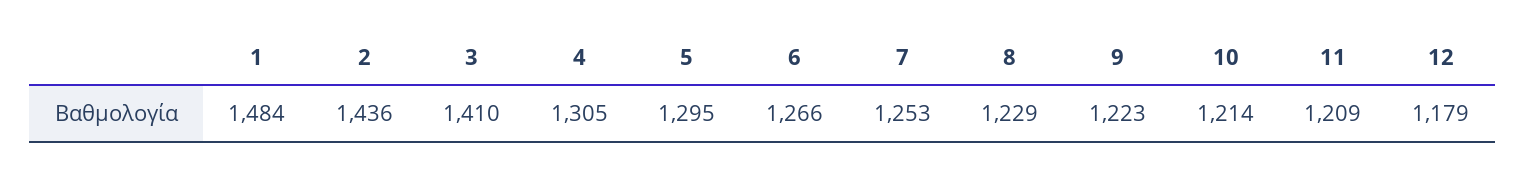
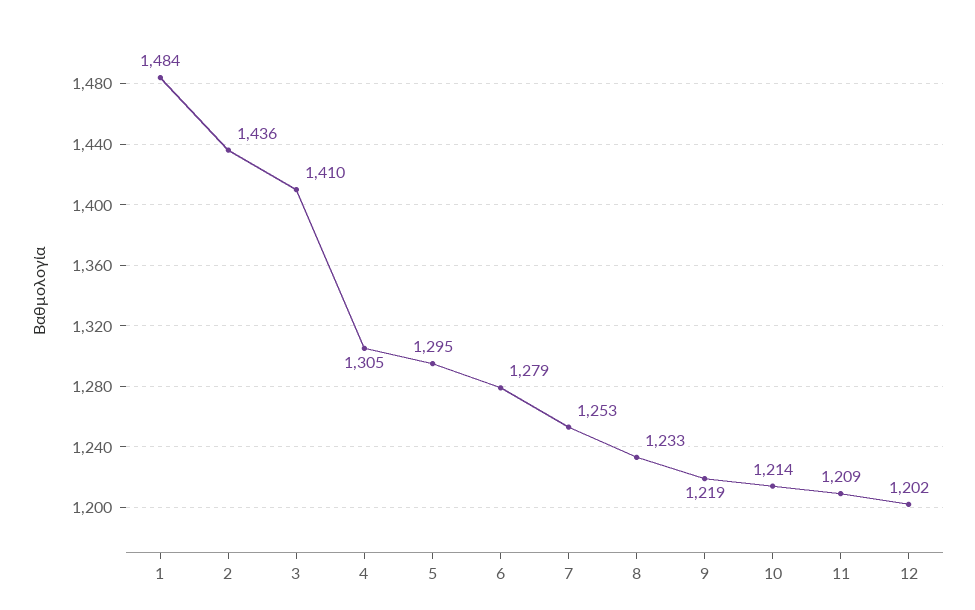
6: 1266 -> 1279
8: 1229 -> 1233
9: 1223 -> 1219
12: 1179 -> 1202

